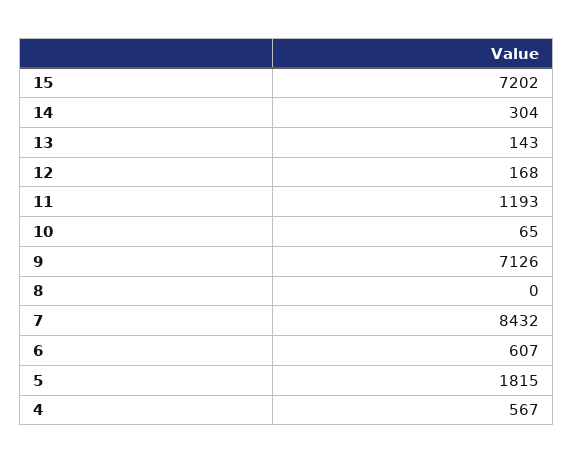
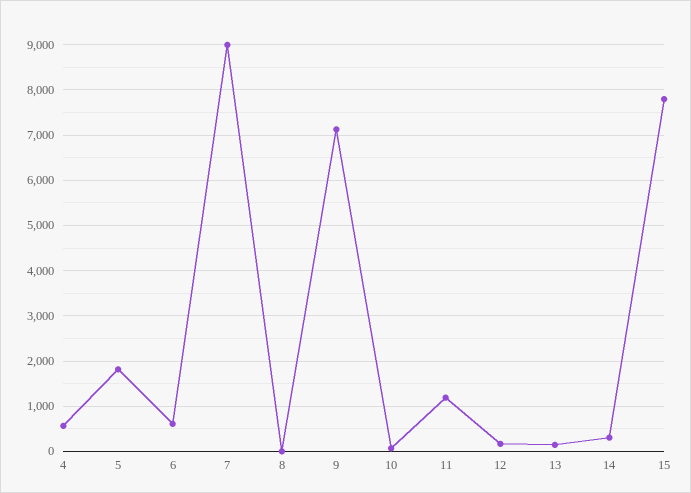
15: 7202 -> 7800
7: 8432 -> 9000

